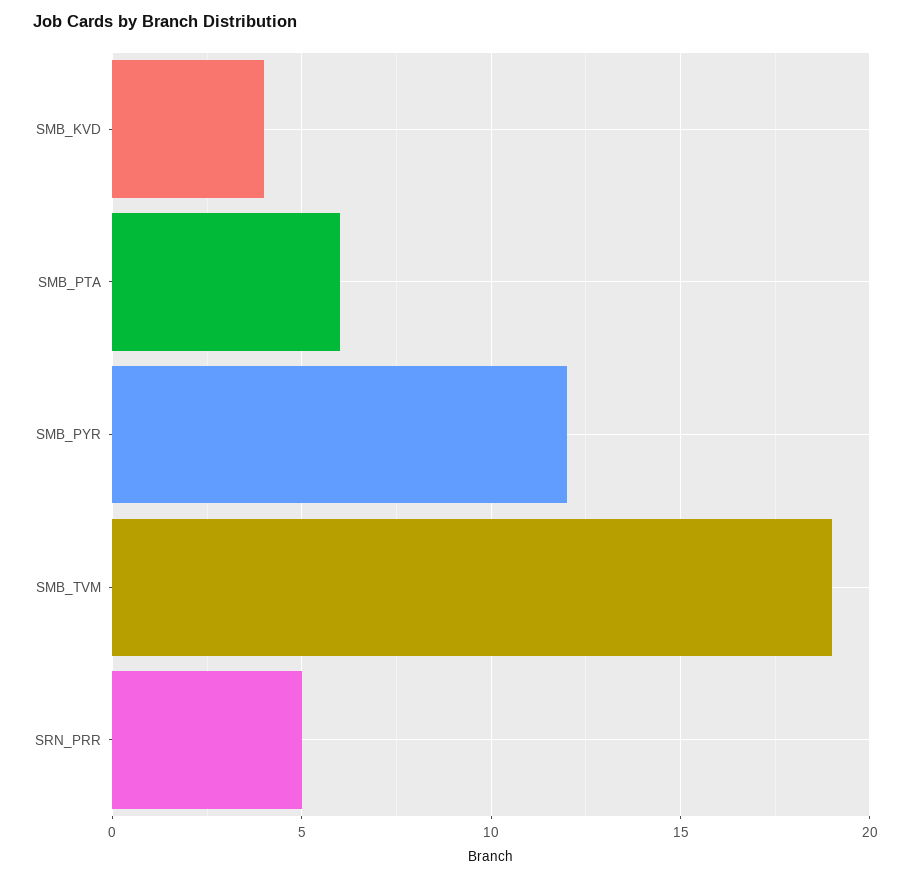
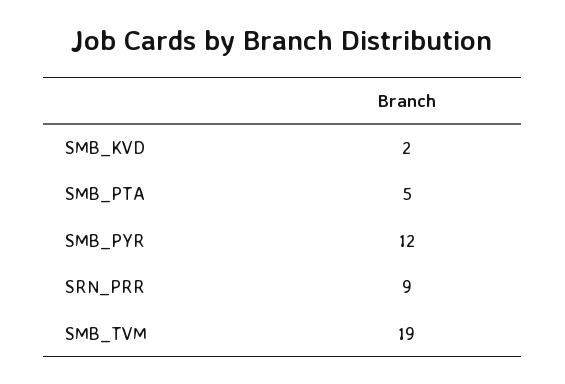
SMB_KVD: 4 -> 2
SMB_PTA: 6 -> 5
SRN_PRR: 5 -> 9

